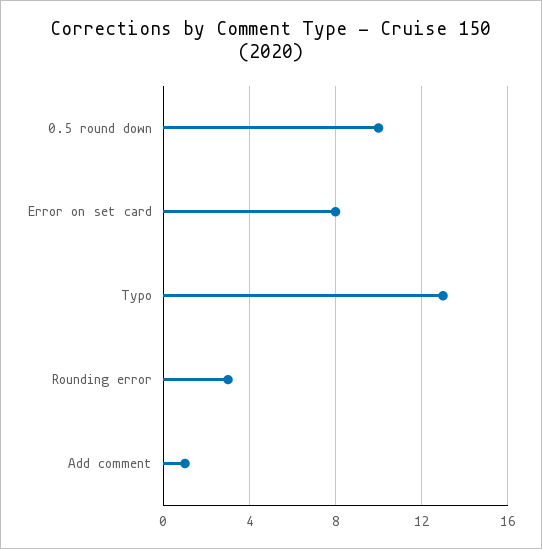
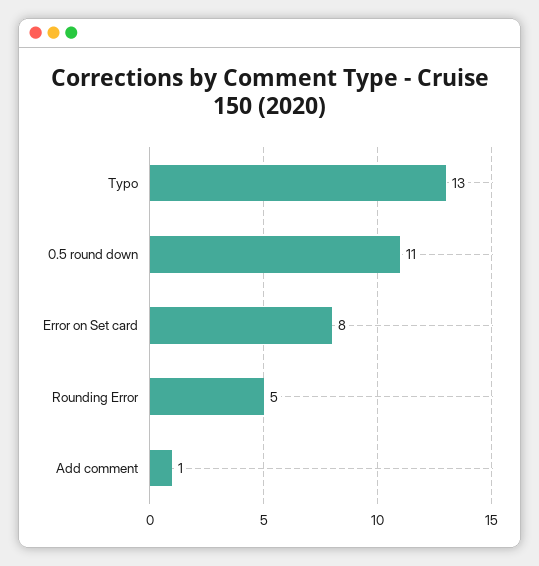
0.5 round down: 10 -> 11
Rounding error: 3 -> 5

